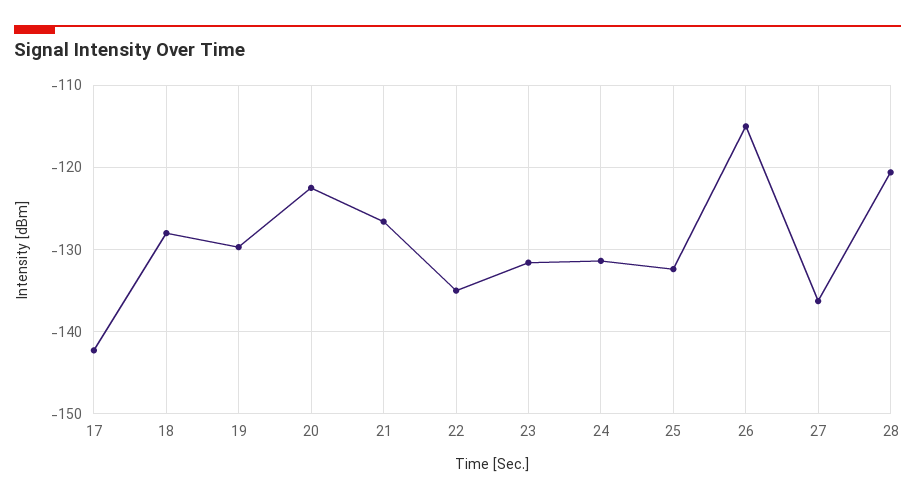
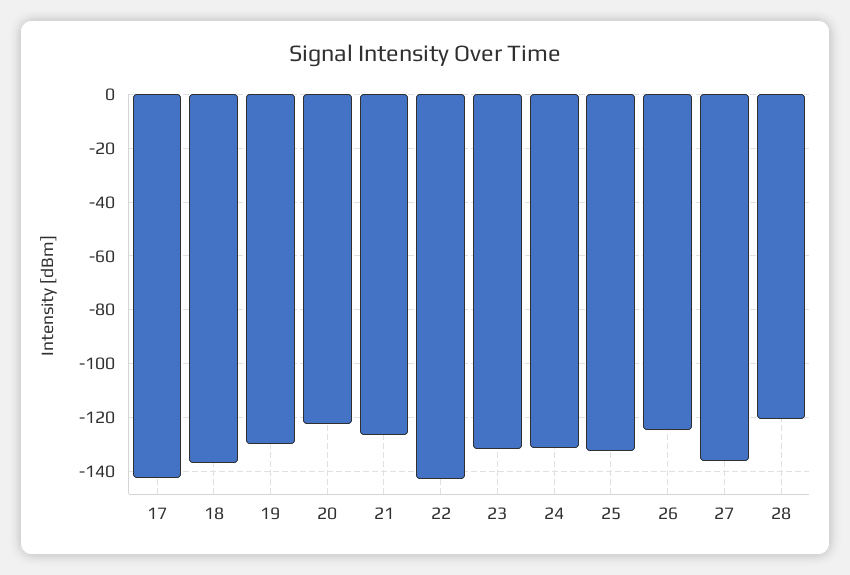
18: -128 -> -137.5
22: -135 -> -142.5
26: -115 -> -125

